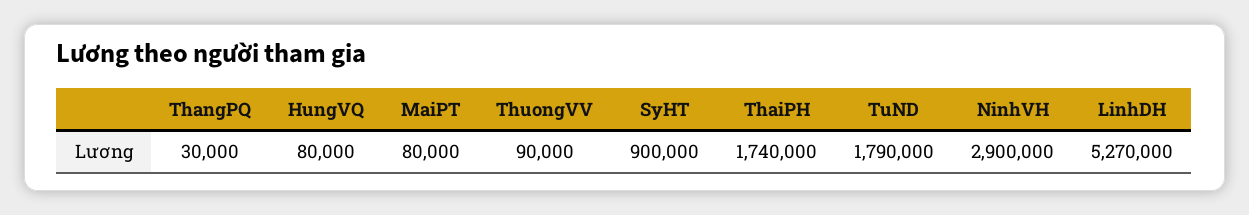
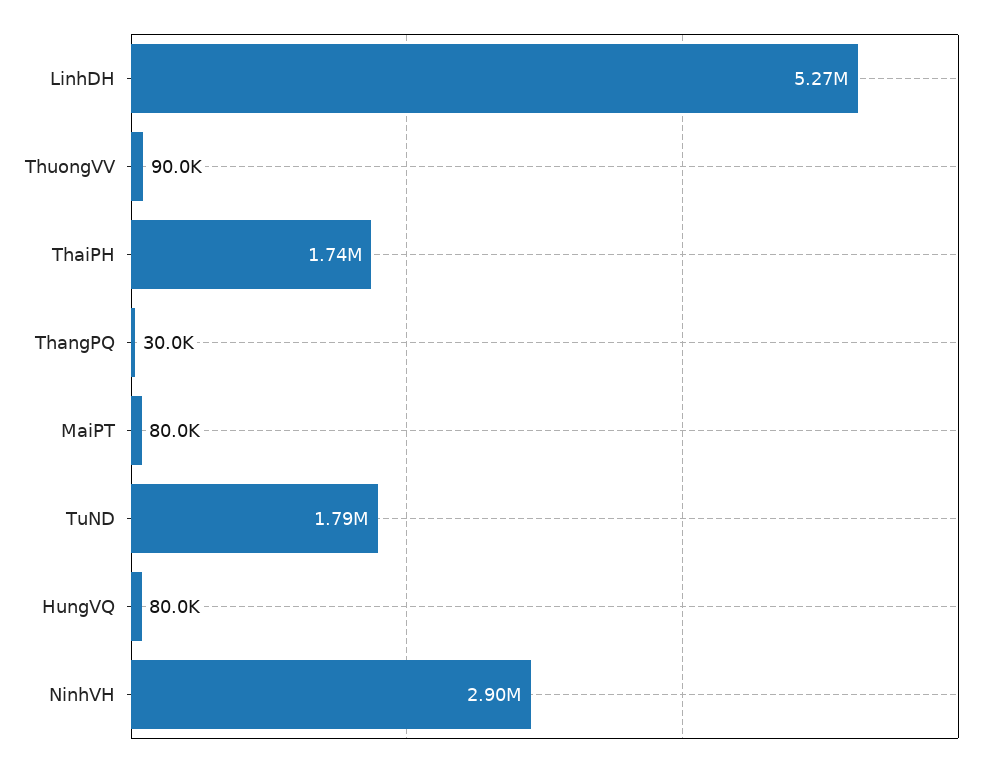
SyHT: 900000 -> none

